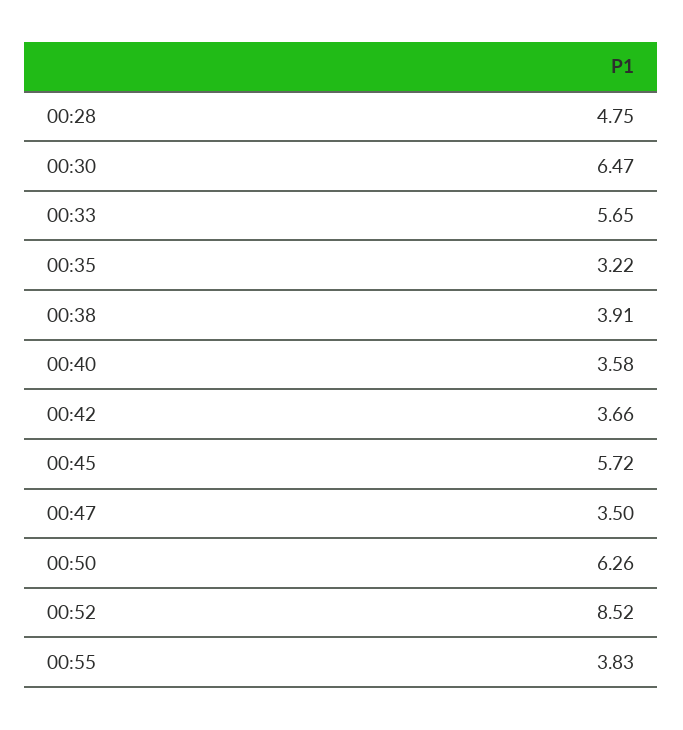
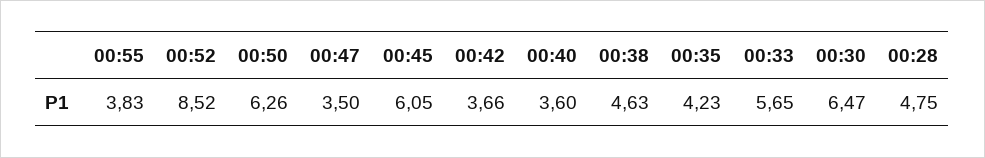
00:35: 3.22 -> 4.23
00:38: 3.91 -> 4.63
00:40: 3.58 -> 3.6
00:45: 5.72 -> 6.05

